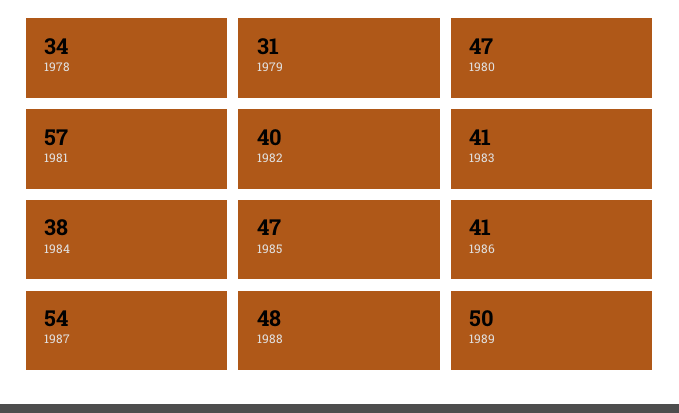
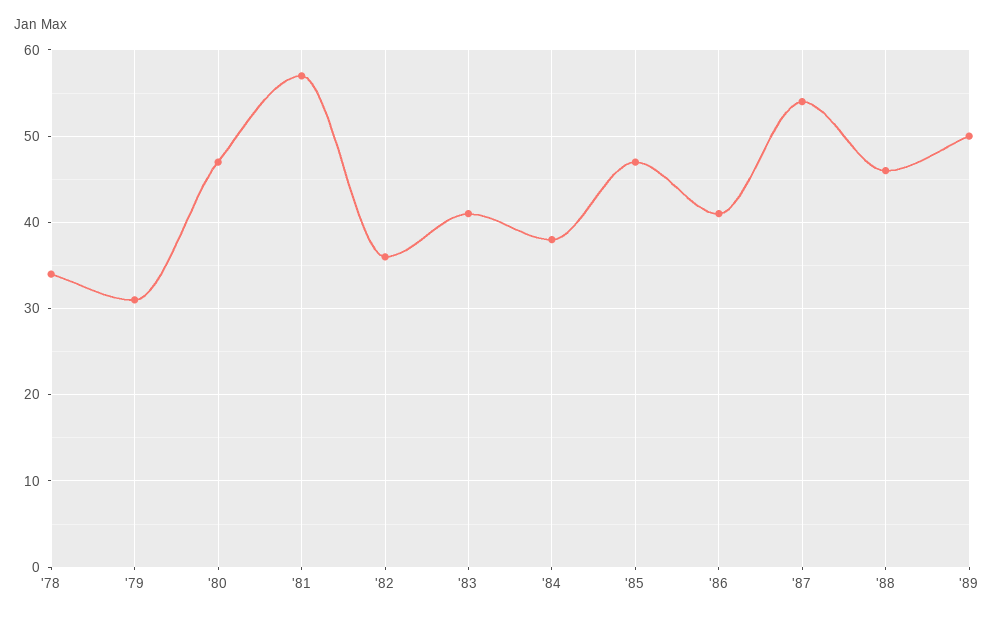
1982: 40 -> 36
1988: 48 -> 46

